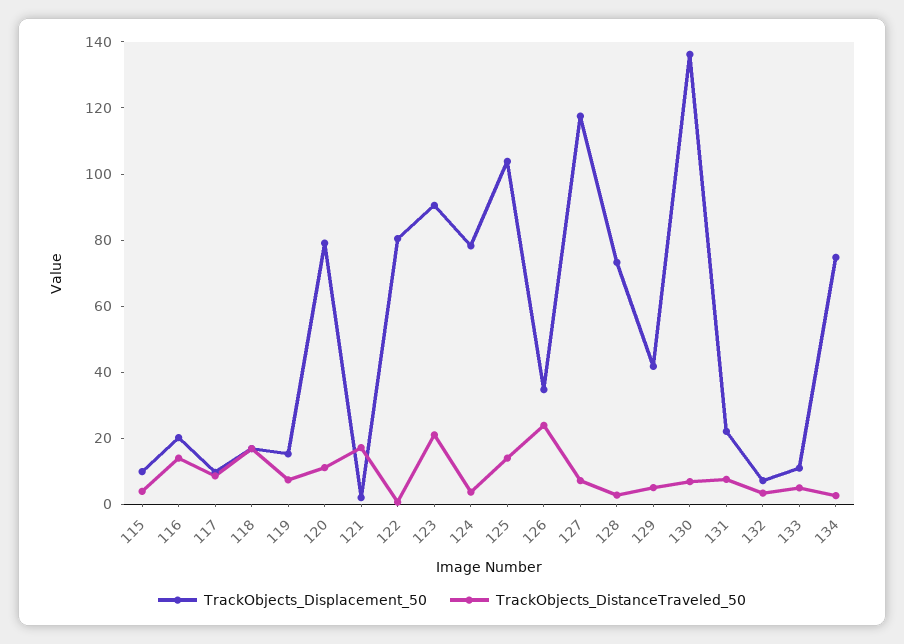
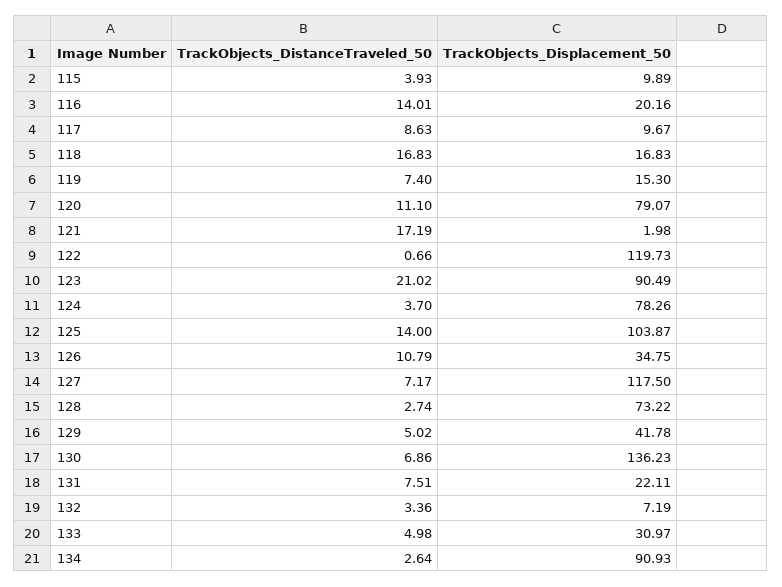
TrackObjects_Displacement_50, 122: 80 -> 119.73
TrackObjects_DistanceTraveled_50, 126: 25 -> 10.79
TrackObjects_Displacement_50, 133: 10 -> 30.97
TrackObjects_Displacement_50, 134: 75 -> 90.93

